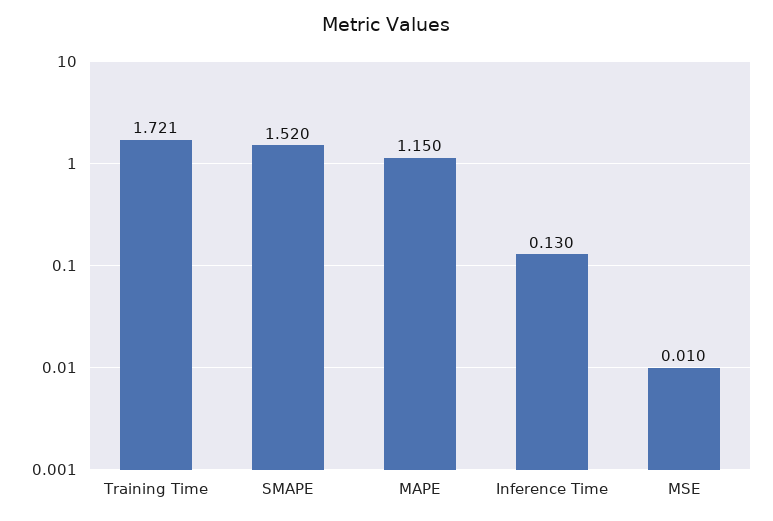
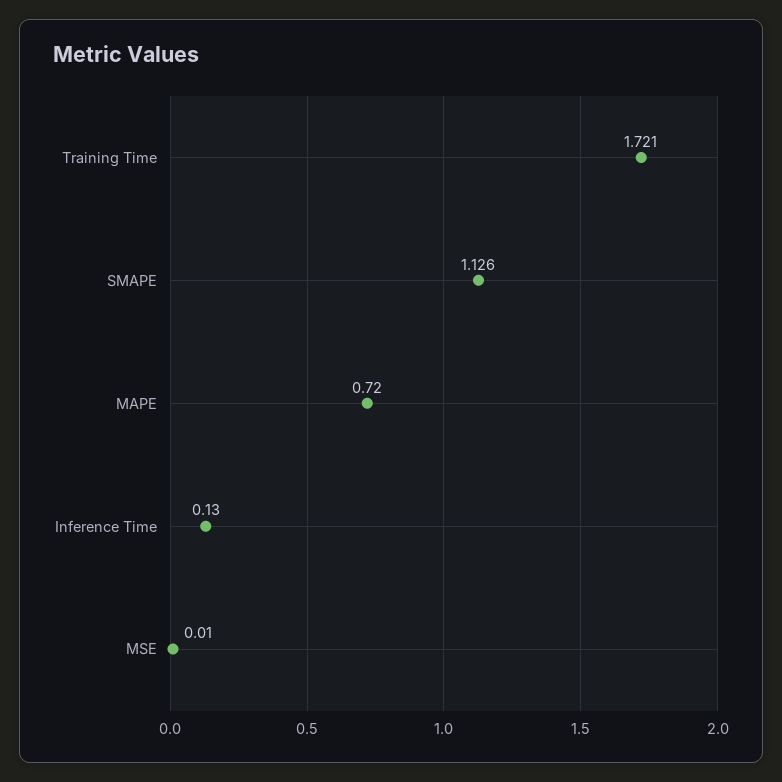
SMAPE: 1.52 -> 1.126
MAPE: 1.15 -> 0.72

